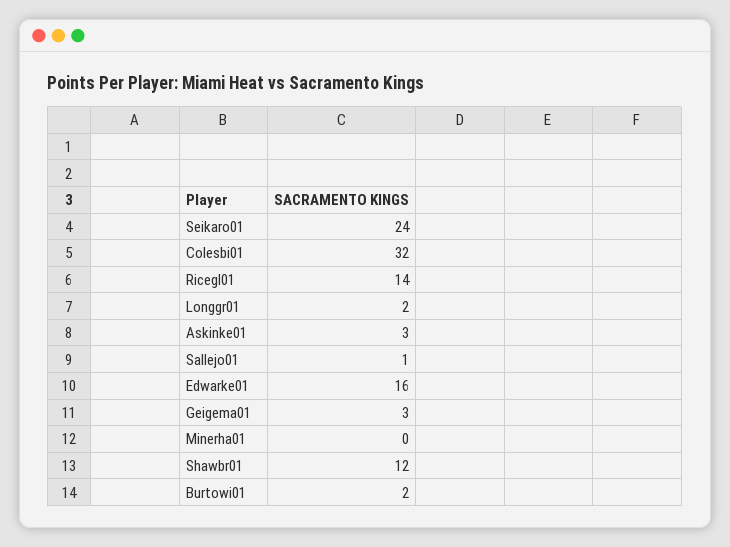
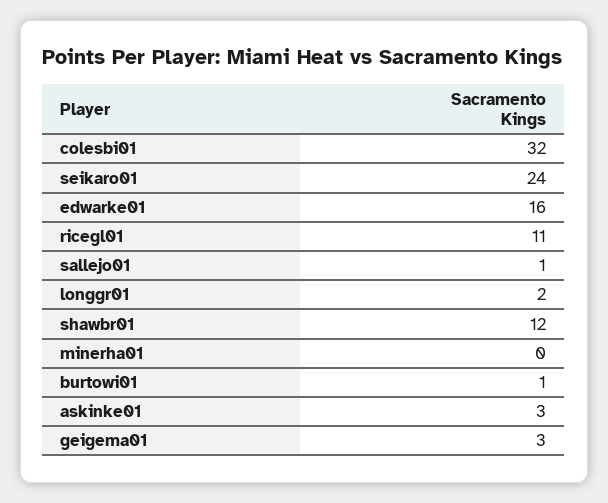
Ricegl01: 14 -> 11
Burtowi01: 2 -> 1

